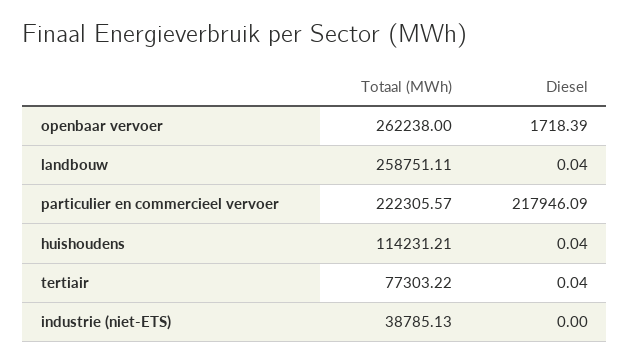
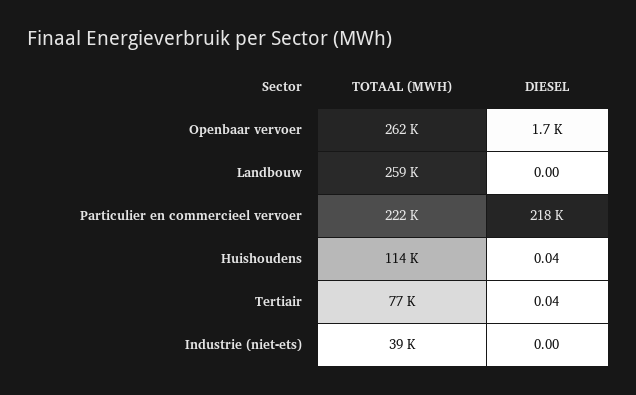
Diesel, landbouw: 0.04 -> 0

